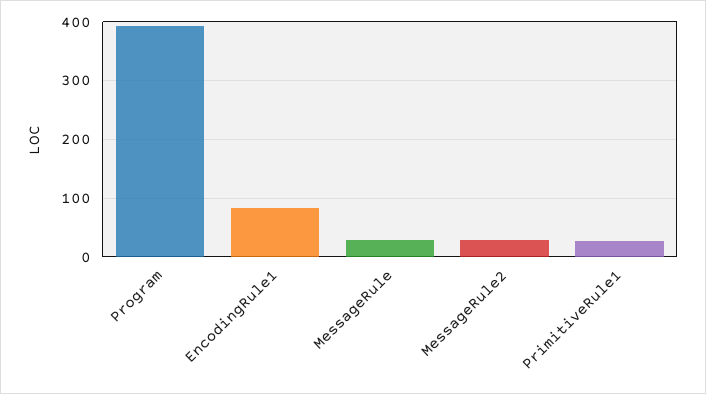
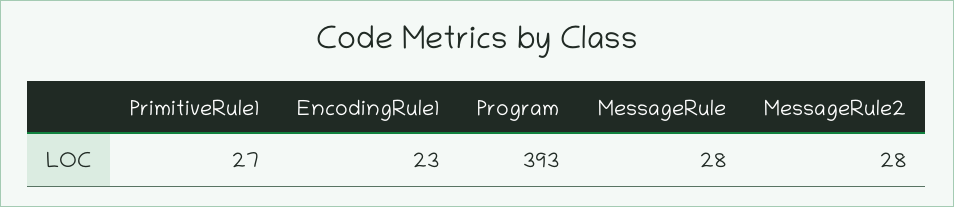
EncodingRule1: 80 -> 23

